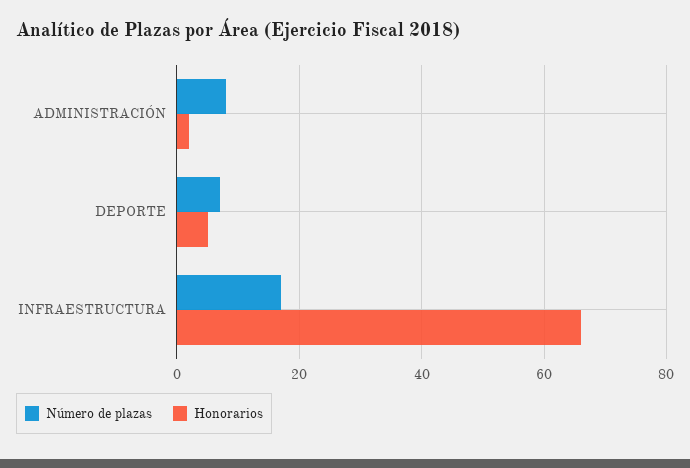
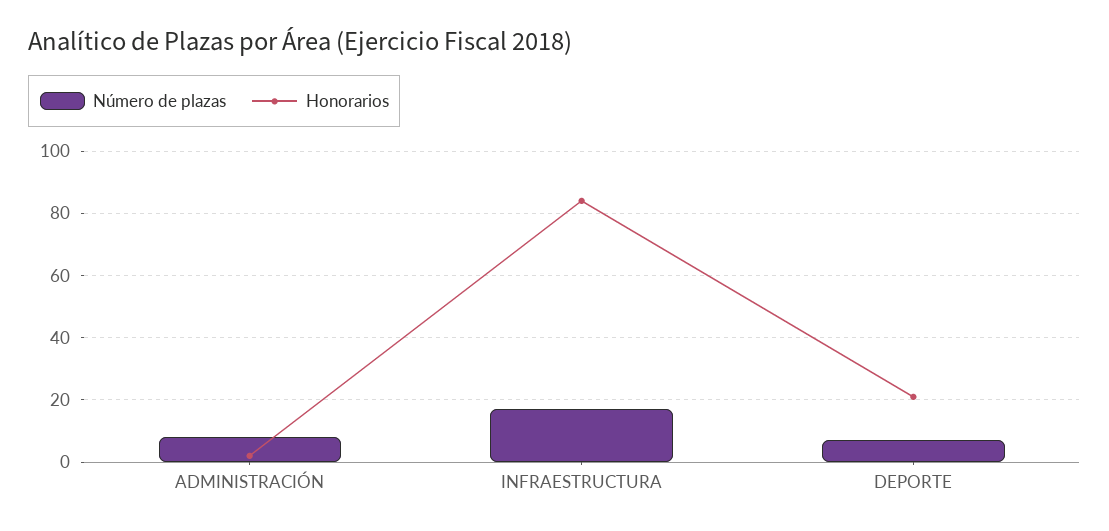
Honorarios, DEPORTE: 5 -> 20
Honorarios, INFRAESTRUCTURA: 65 -> 85

